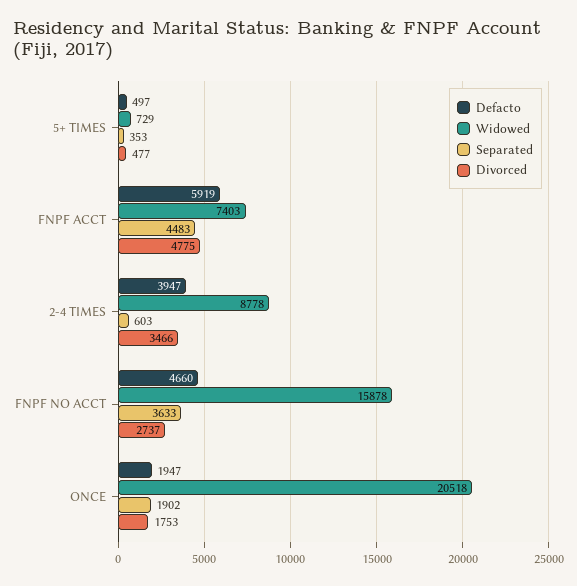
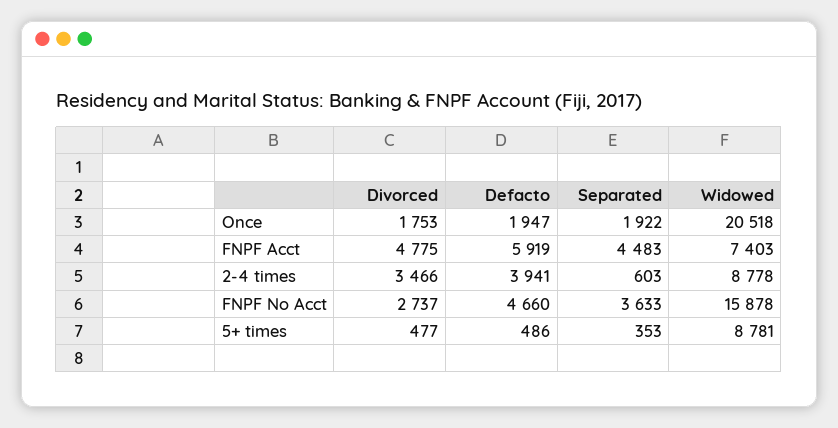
Defacto, 5+ TIMES: 497 -> 486
Widowed, 5+ TIMES: 729 -> 8781
Defacto, 2-4 TIMES: 3947 -> 3941
Separated, ONCE: 1902 -> 1922

